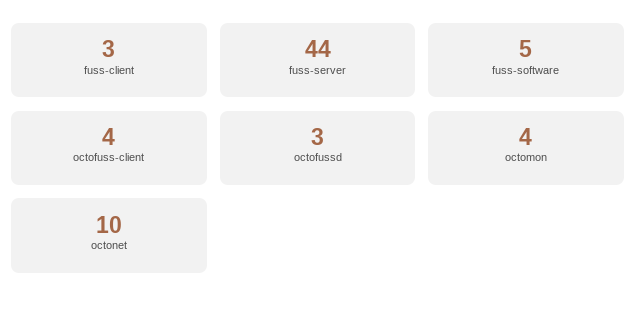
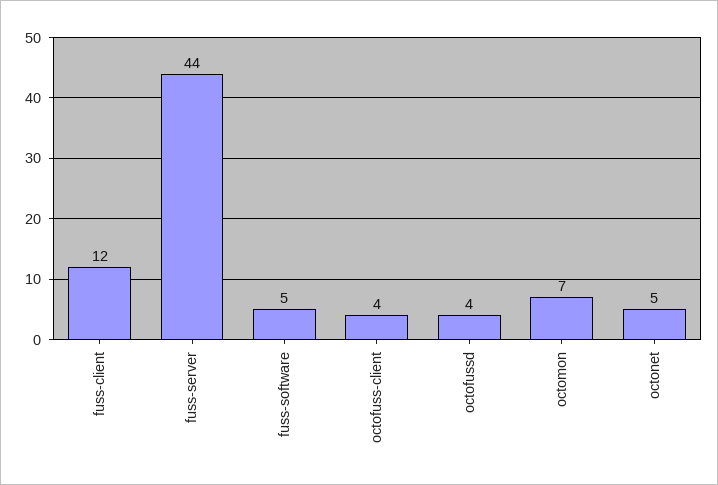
fuss-client: 3 -> 12
octofussd: 3 -> 4
octomon: 4 -> 7
octonet: 10 -> 5

